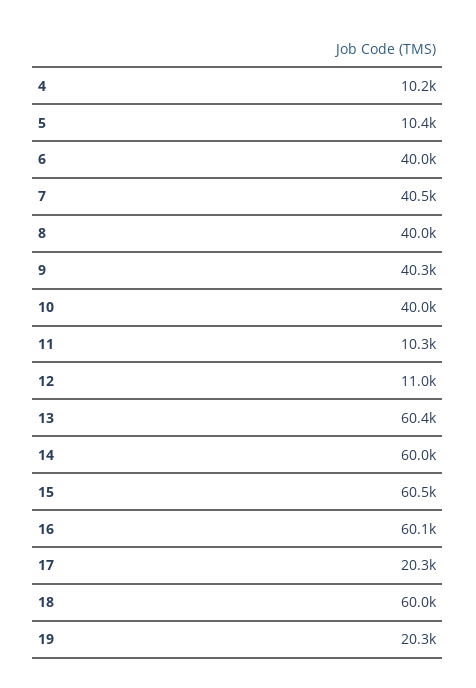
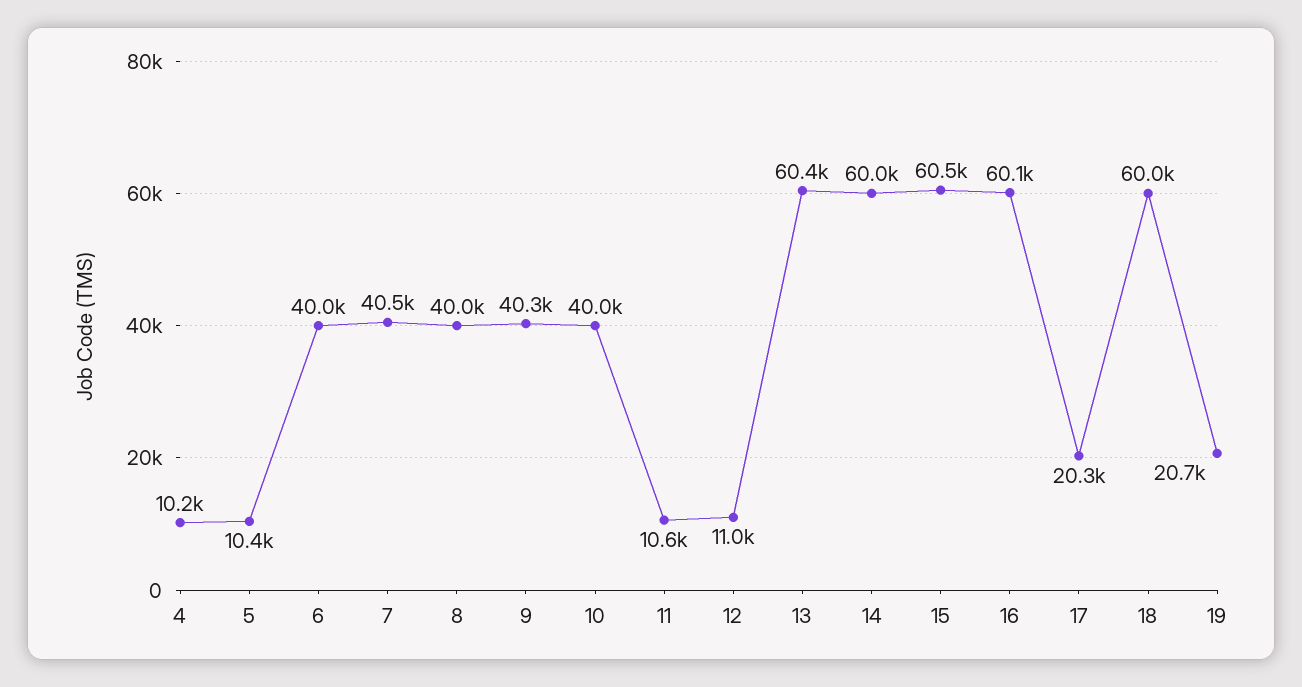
11: 10300 -> 10600
19: 20300 -> 20700

